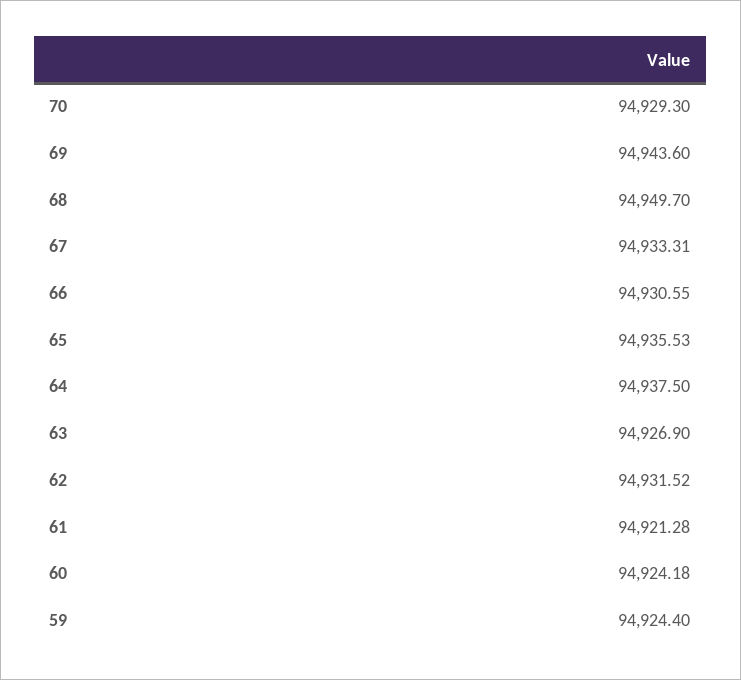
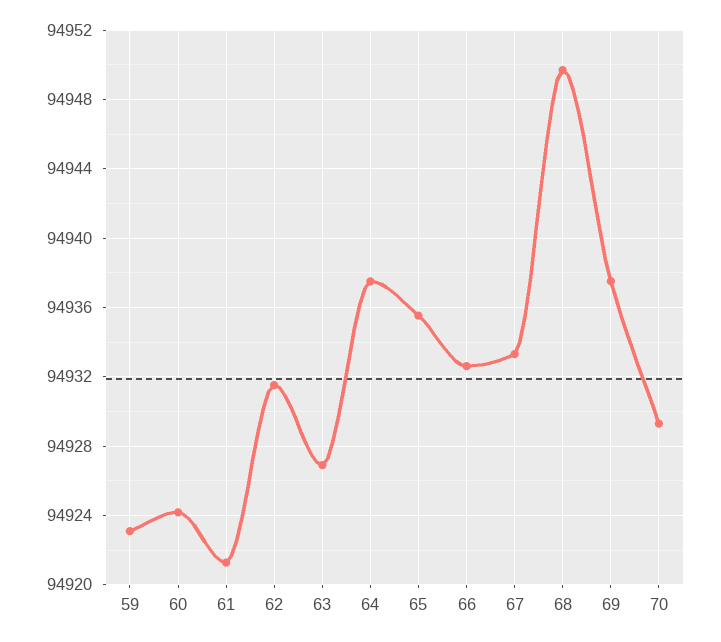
69: 94943.6 -> 94937.5
66: 94930.55 -> 94932.5
59: 94924.4 -> 94923

